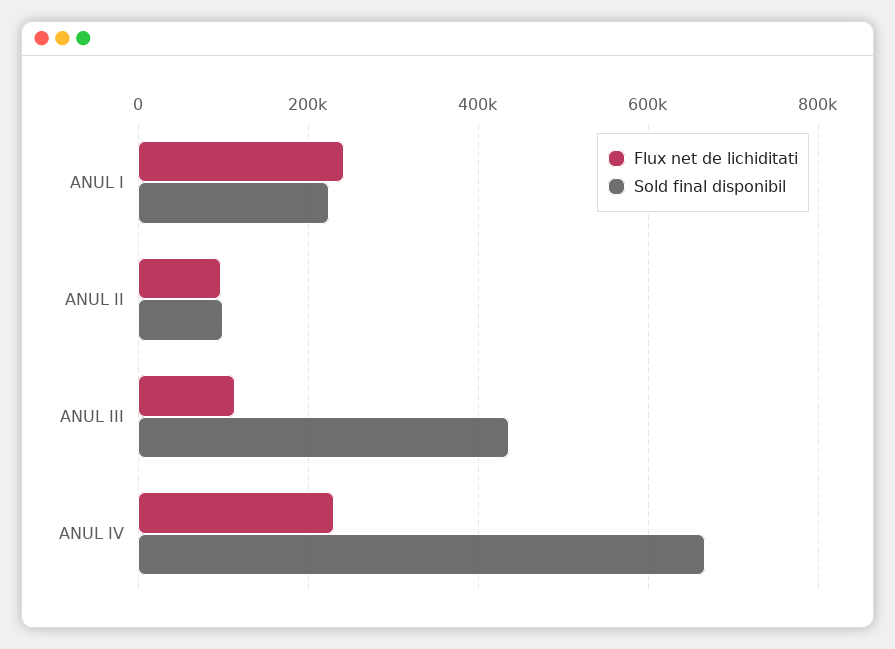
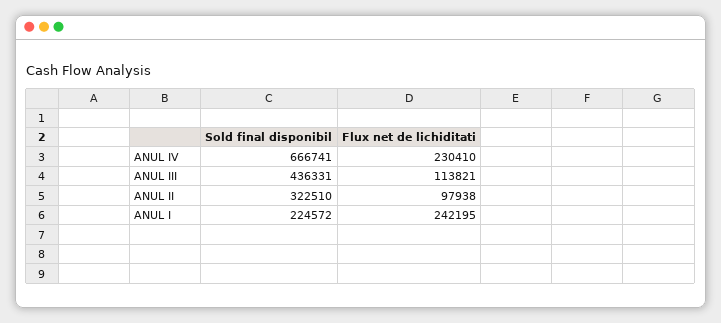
Sold final disponibil, ANUL II: 100000 -> 322510

